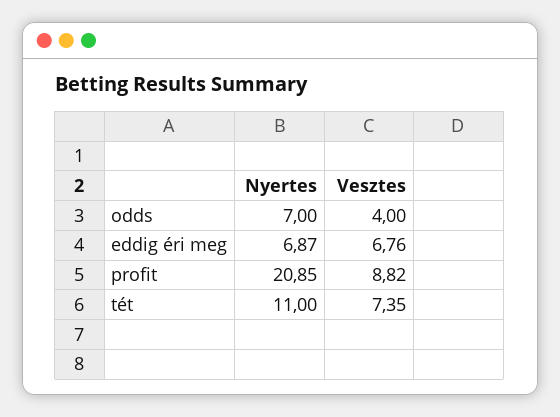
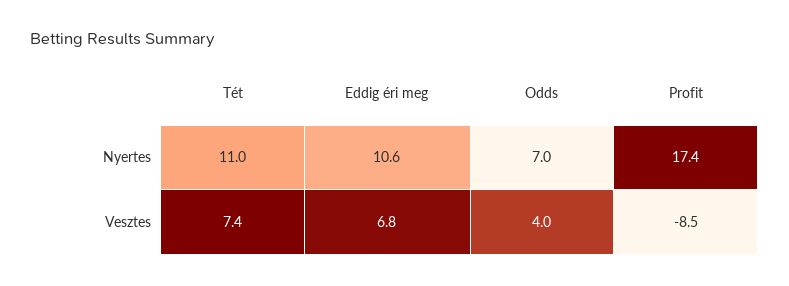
Nyertes, eddig éri meg: 6.87 -> 10.6
Nyertes, profit: 20.85 -> 17.4
Vesztes, profit: 8.82 -> -8.5

